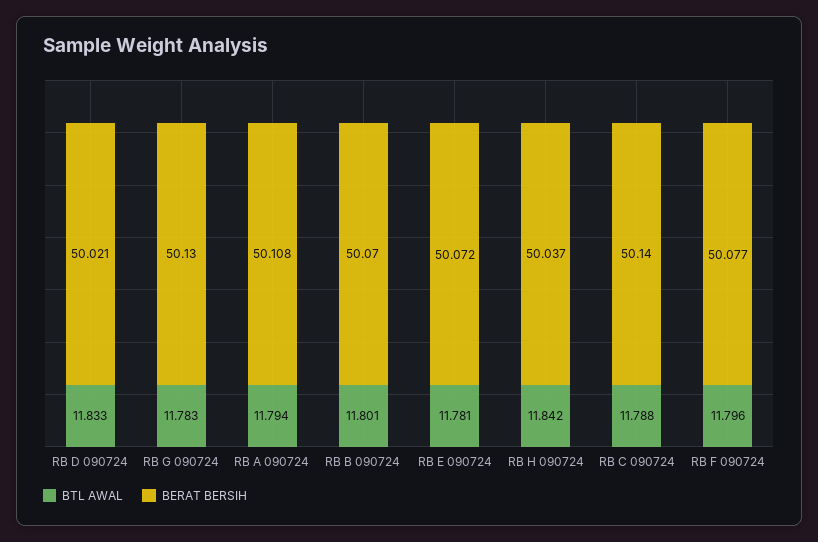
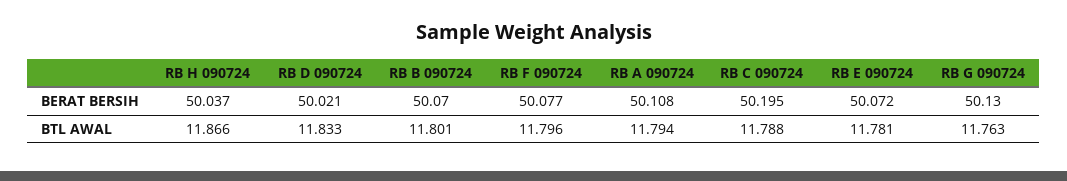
BTL AWAL, RB G 090724: 11.783 -> 11.763
BTL AWAL, RB H 090724: 11.842 -> 11.866
BERAT BERSIH, RB C 090724: 50.14 -> 50.195

